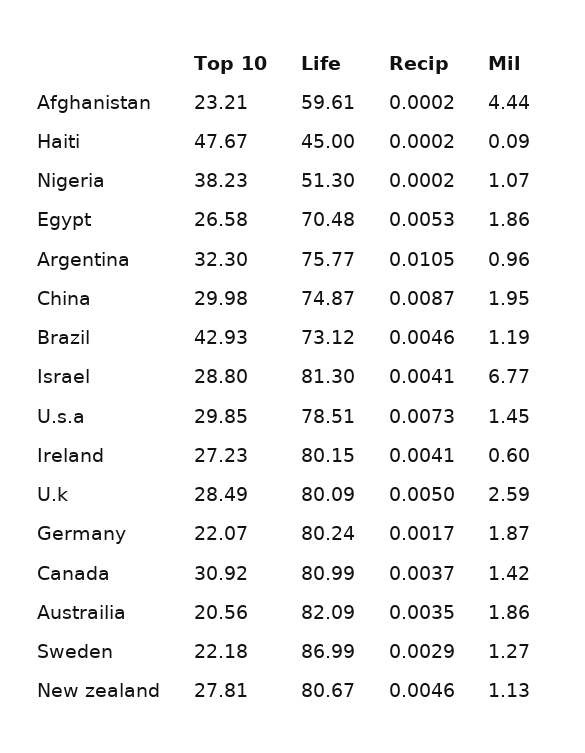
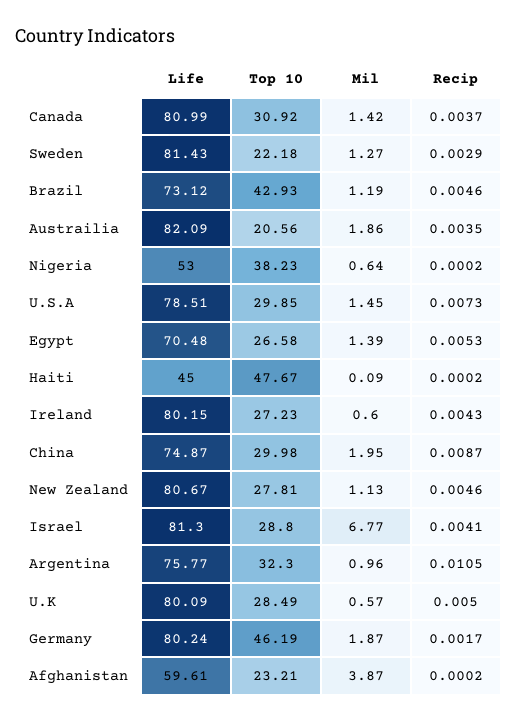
Mil, Afghanistan: 4.44 -> 3.87
Life, Nigeria: 51.3 -> 53
Mil, Nigeria: 1.07 -> 0.64
Mil, Egypt: 1.86 -> 1.39
Recip, Ireland: 0.0041 -> 0.0043
Mil, U.k: 2.59 -> 0.57
Top 10, Germany: 22.07 -> 46.19
Life, Sweden: 86.99 -> 81.43

